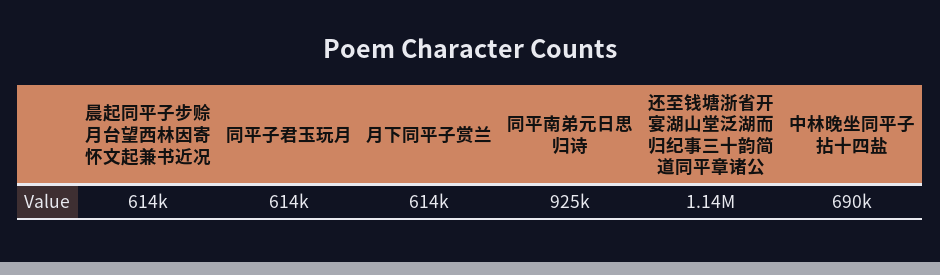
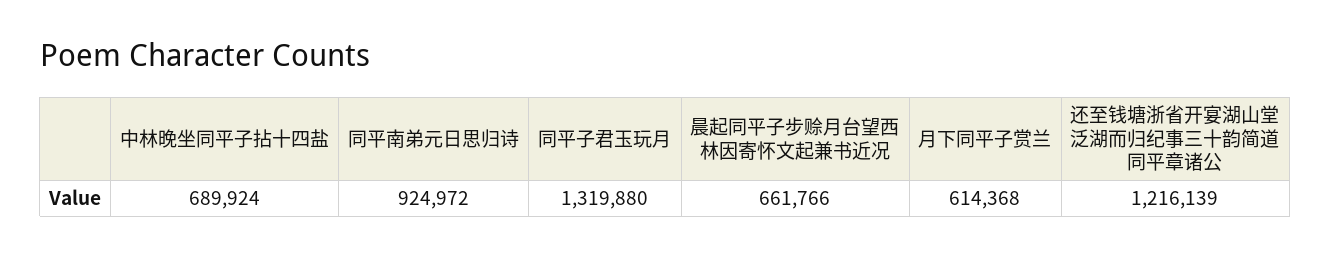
晨起同平子步赊月台望西林因寄怀文起兼书近况: 614000 -> 661766
同平子君玉玩月: 614000 -> 1319880
还至钱塘浙省开宴湖山堂泛湖而归纪事三十韵简道同平章诸公: 1140000 -> 1216139

